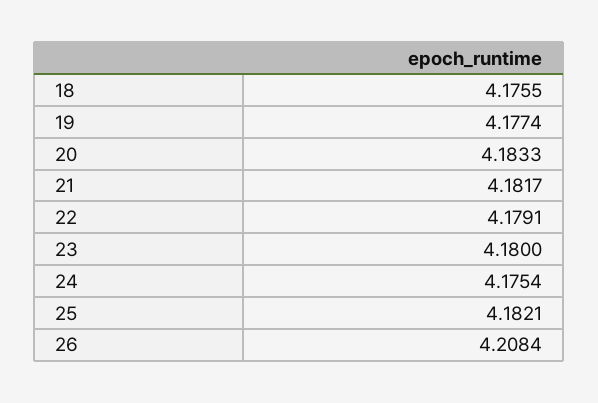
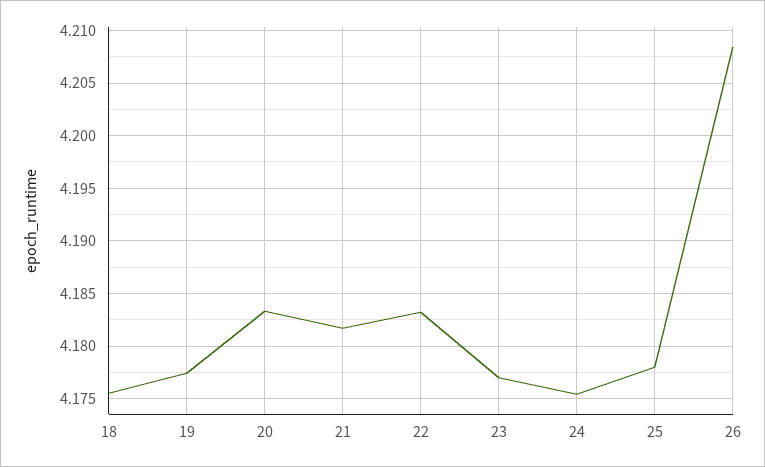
22: 4.1791 -> 4.183
23: 4.18 -> 4.177
25: 4.1821 -> 4.178

